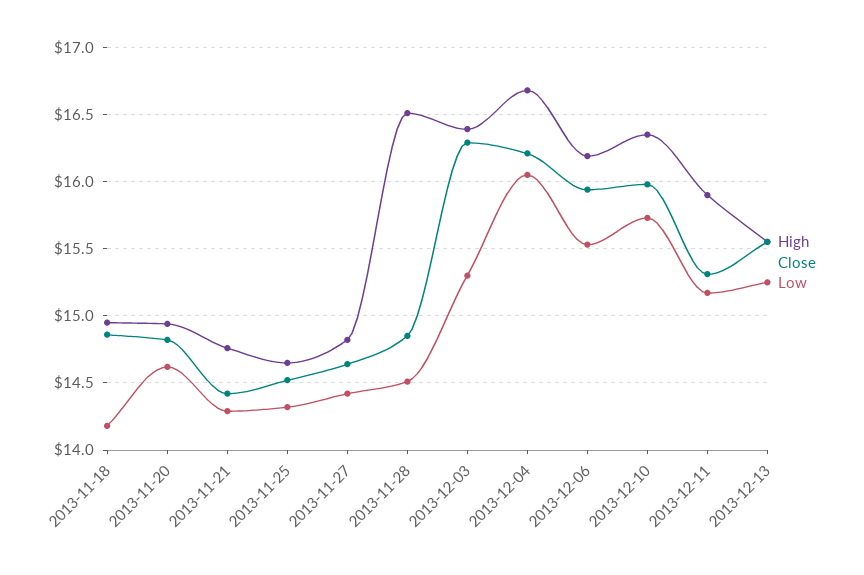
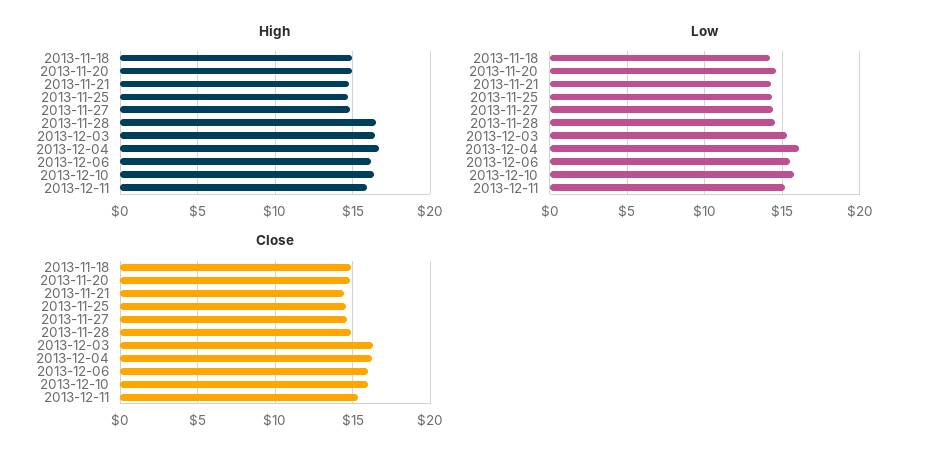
High, 2013-12-13: 15.55 -> none
Close, 2013-12-13: 15.55 -> none
Low, 2013-12-13: 15.25 -> none

